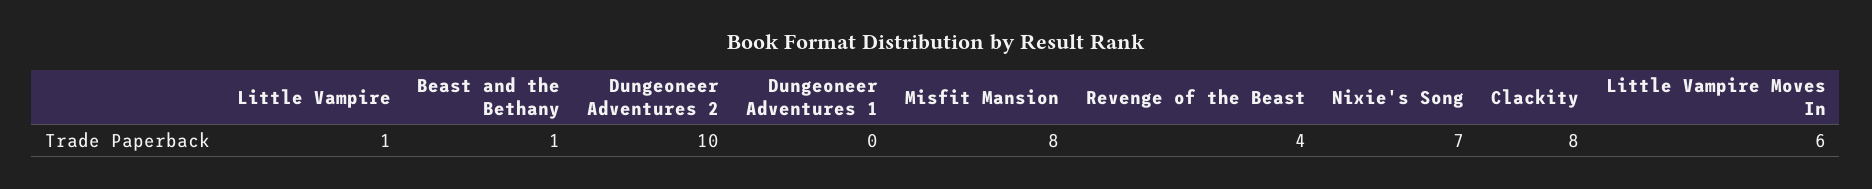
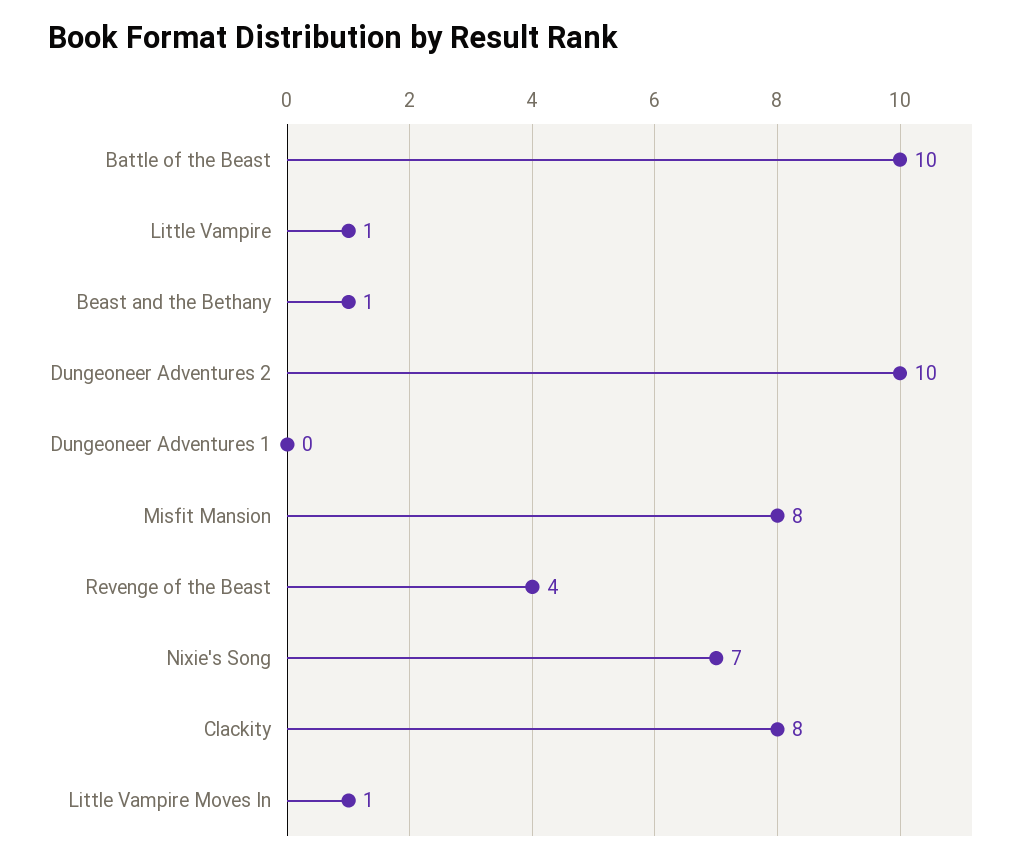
Little Vampire Moves In: 6 -> 1
Battle of the Beast: none -> 10

